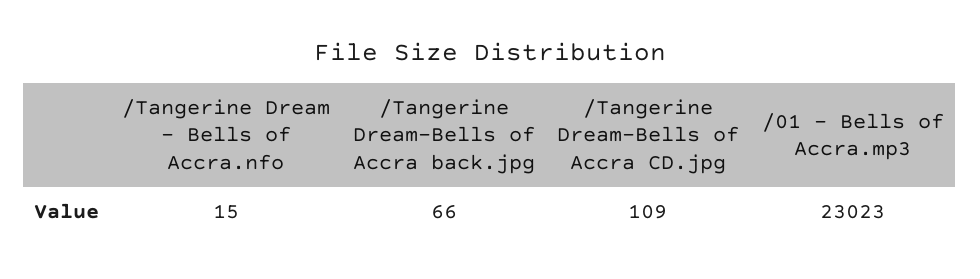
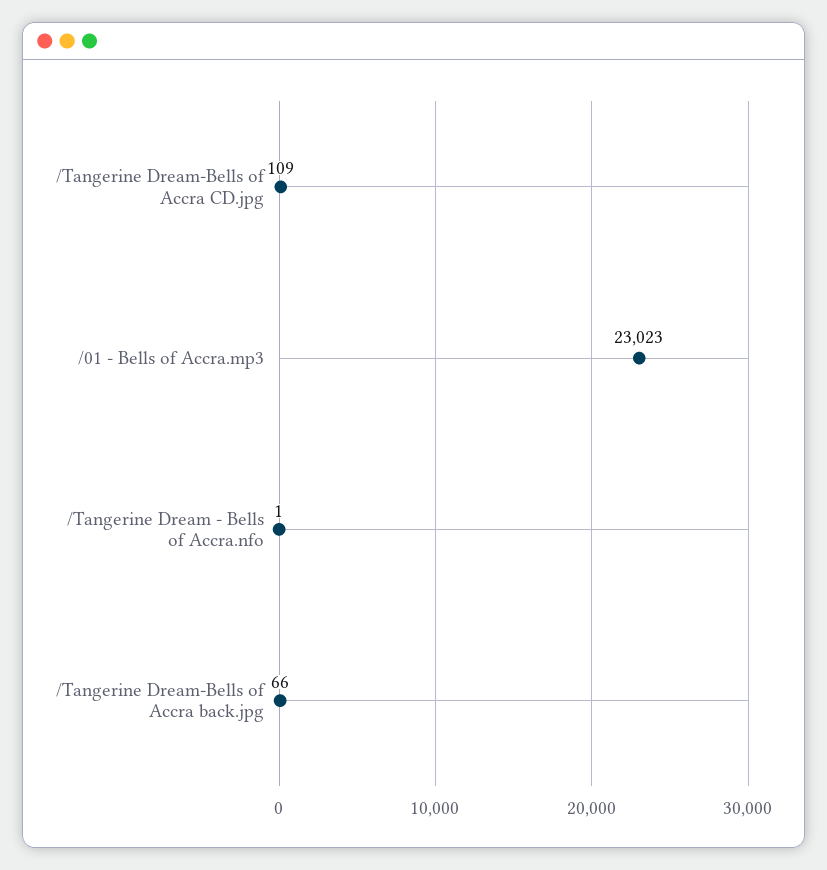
/Tangerine Dream - Bells of Accra.nfo: 15 -> 1

